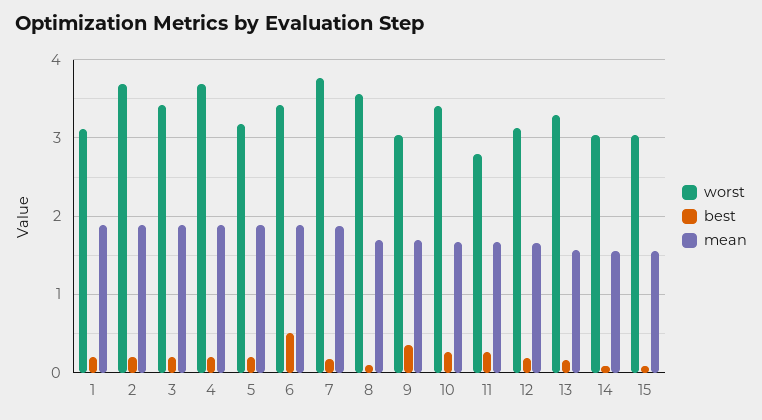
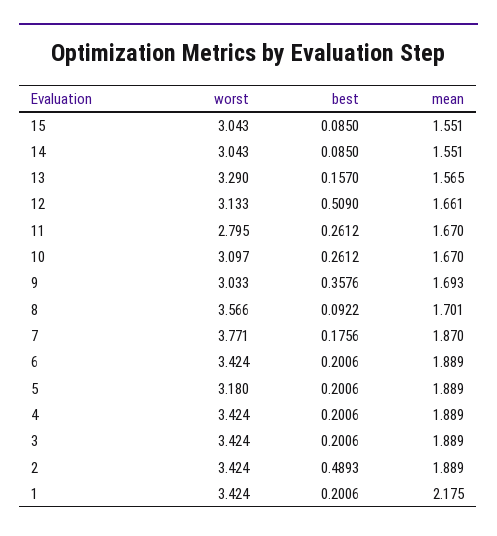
worst, 1: 3.1 -> 3.424
mean, 1: 1.9 -> 2.175
worst, 2: 3.7 -> 3.424
best, 2: 0.2 -> 0.4893
worst, 4: 3.7 -> 3.424
best, 6: 0.5 -> 0.2006
worst, 10: 3.4 -> 3.097
best, 12: 0.2 -> 0.509

